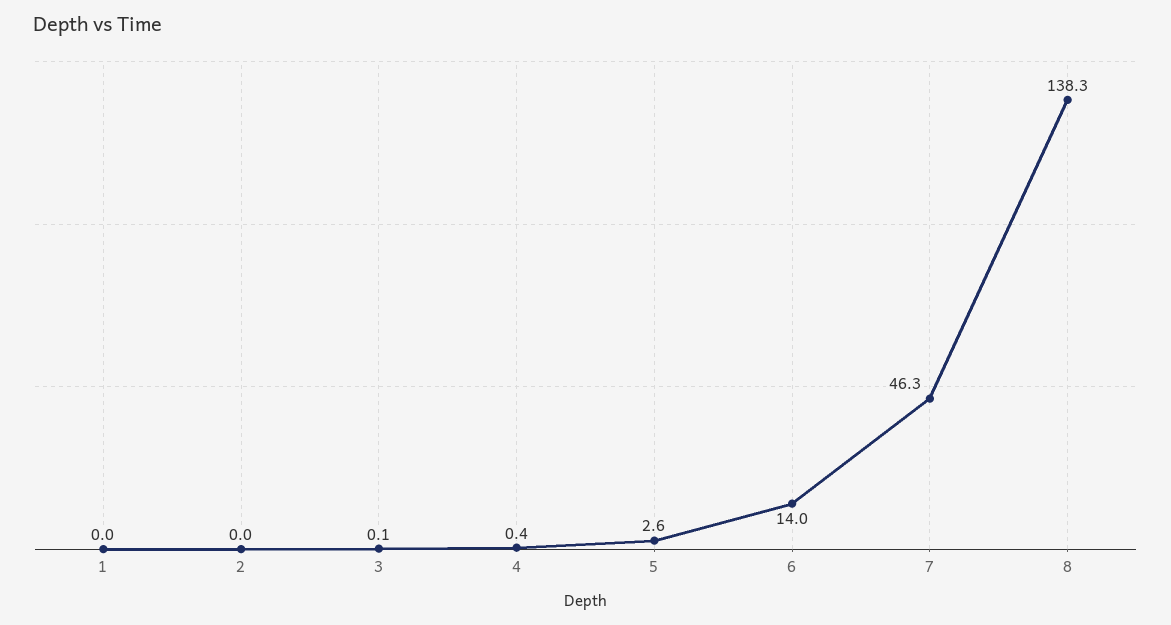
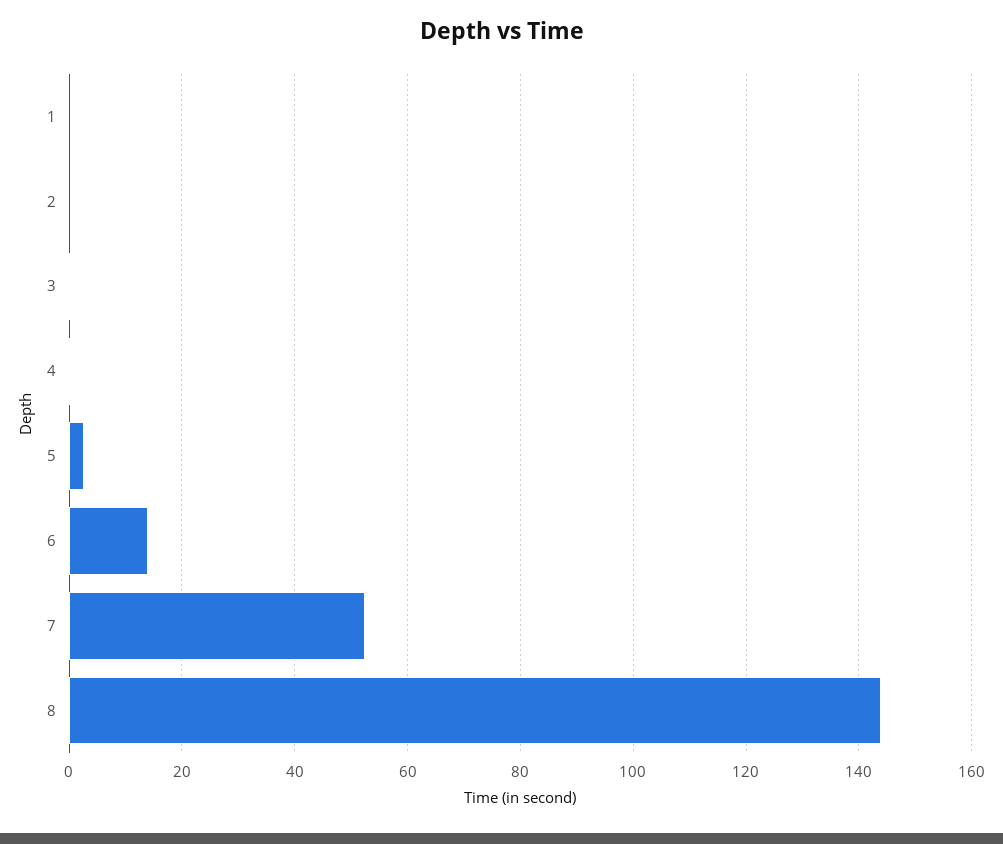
7: 46.3 -> 52
8: 138.3 -> 144

